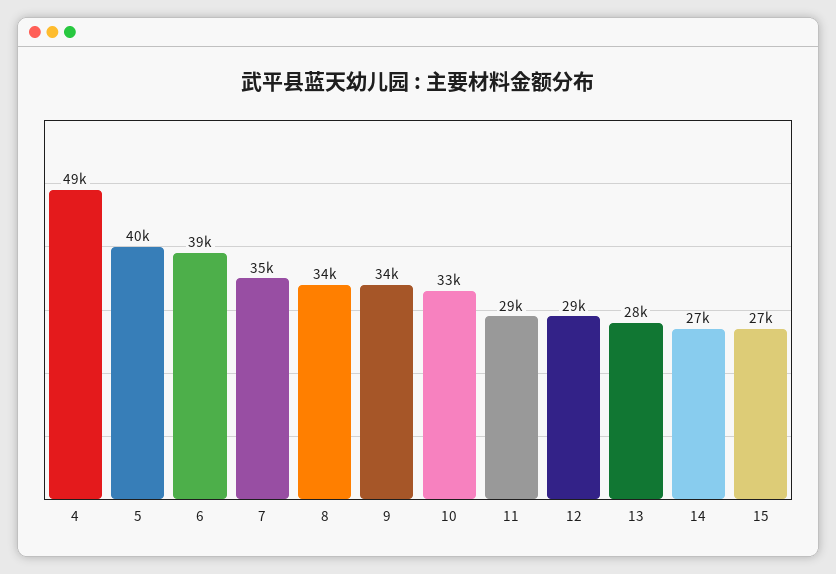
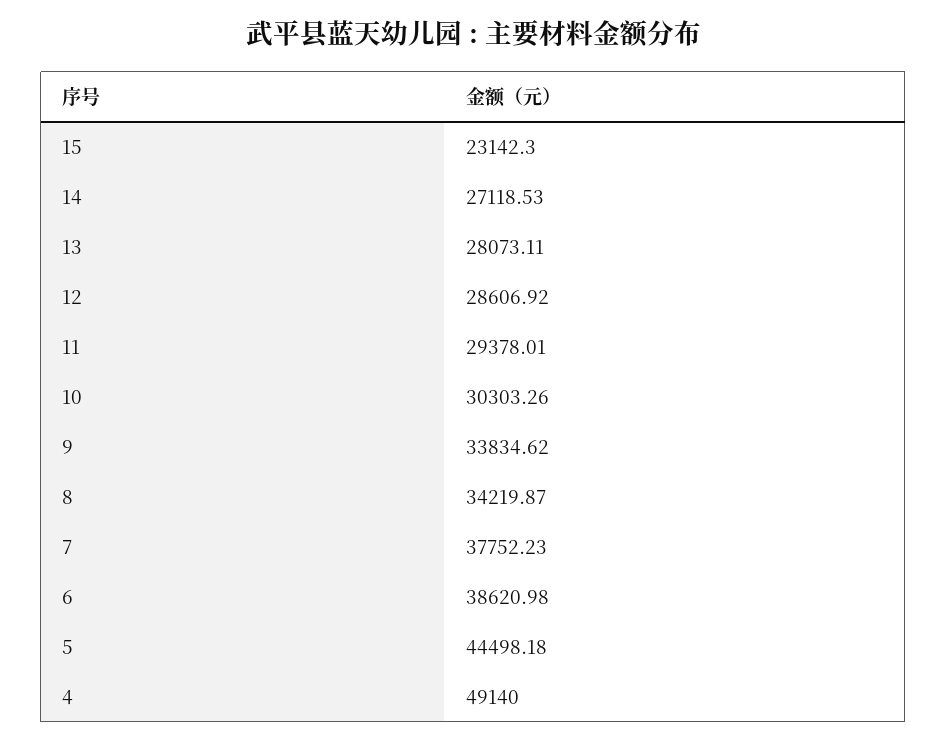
5: 40000 -> 44498.18
7: 35000 -> 37752.23
10: 33000 -> 30303.26
15: 27000 -> 23142.3

